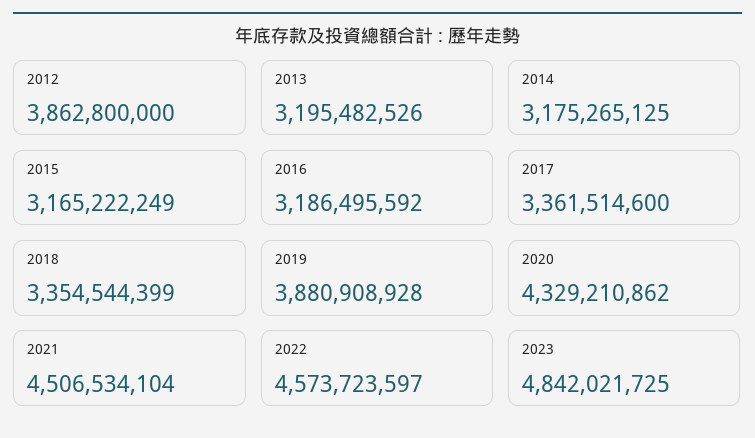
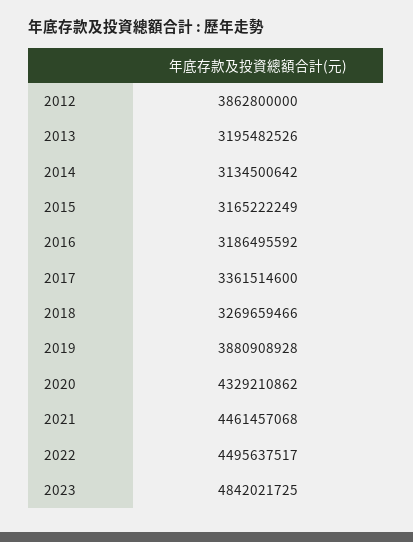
2014: 3175265125 -> 3134500642
2018: 3354544399 -> 3269659466
2021: 4506534104 -> 4461457068
2022: 4573723597 -> 4495637517

